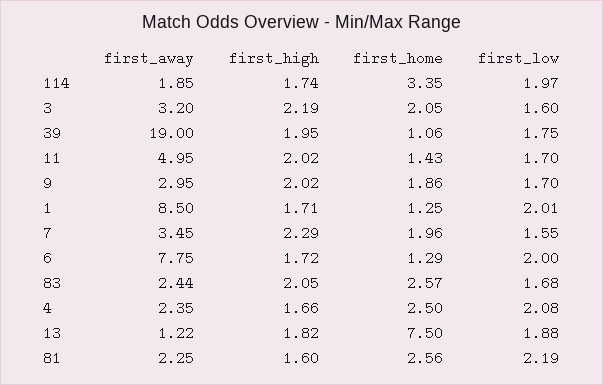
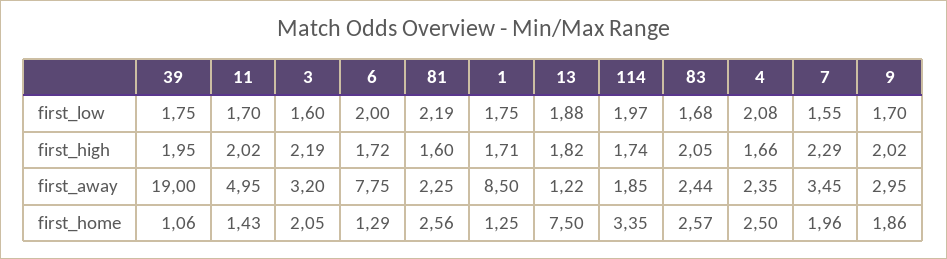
first_low, 1: 2.01 -> 1.75

